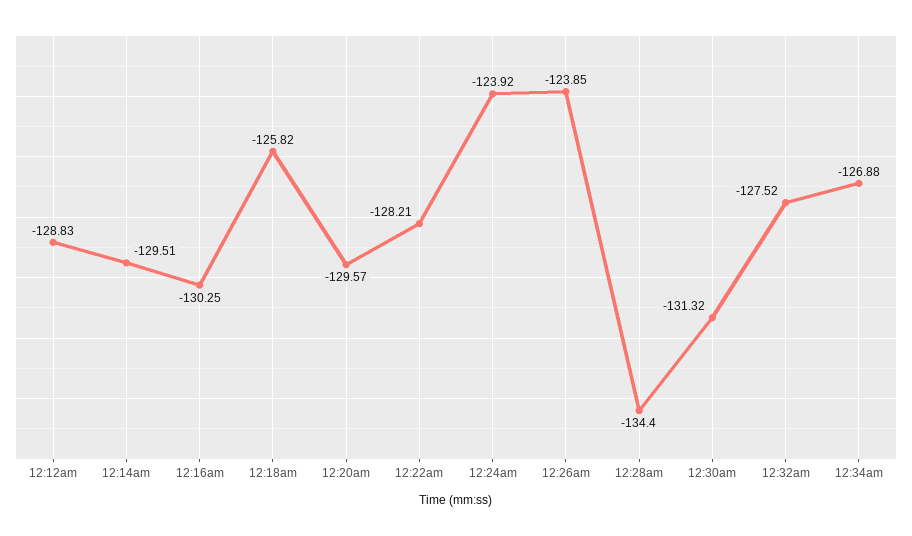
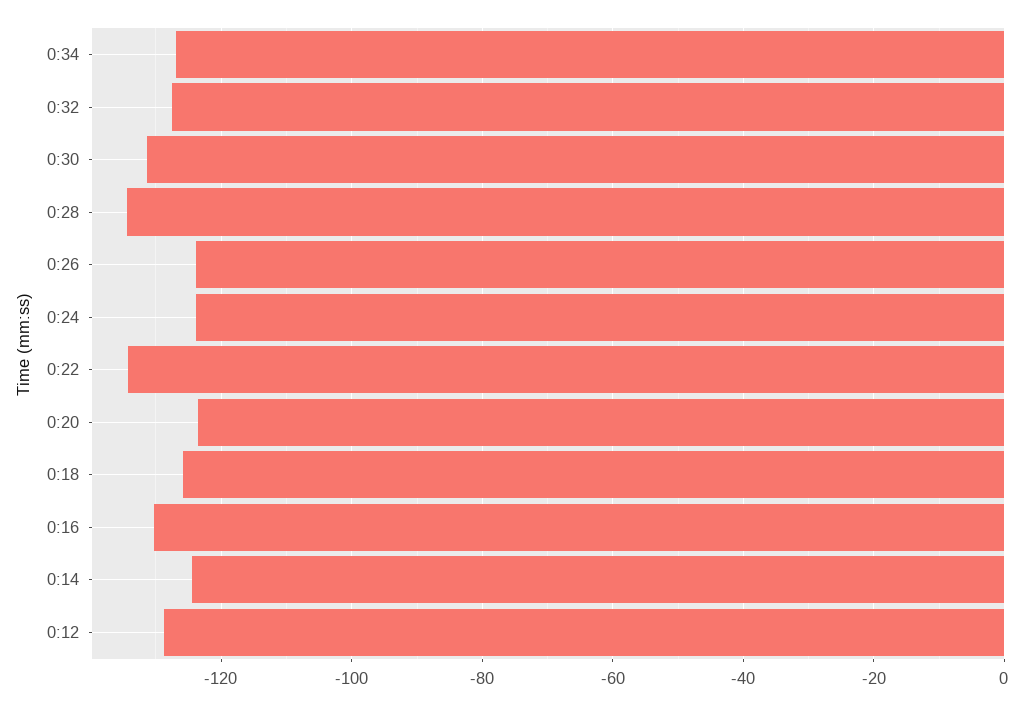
12:14am: -129.51 -> -124
12:20am: -129.57 -> -124
12:22am: -128.21 -> -134

